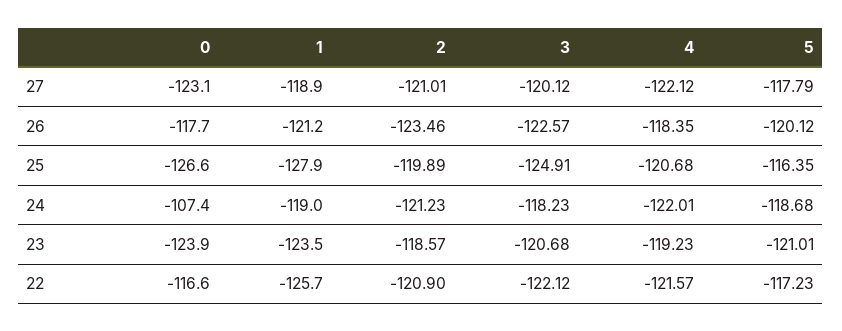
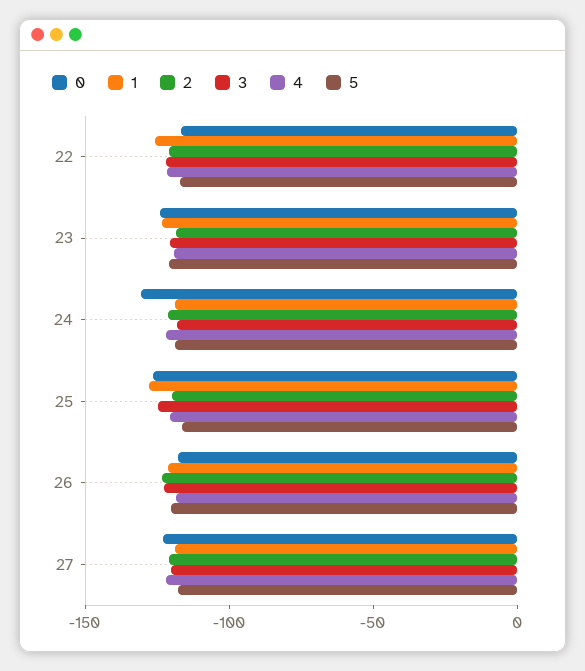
0, 24: -107.4 -> -130

